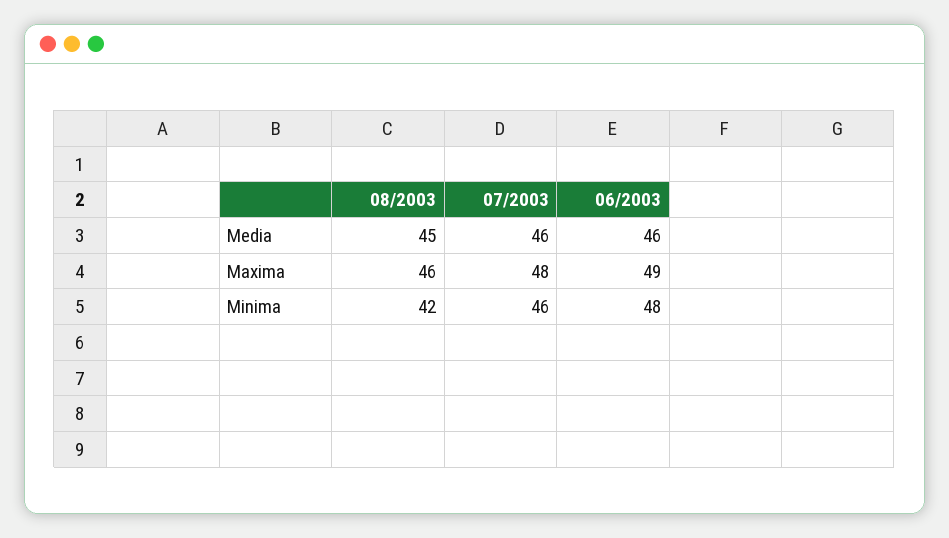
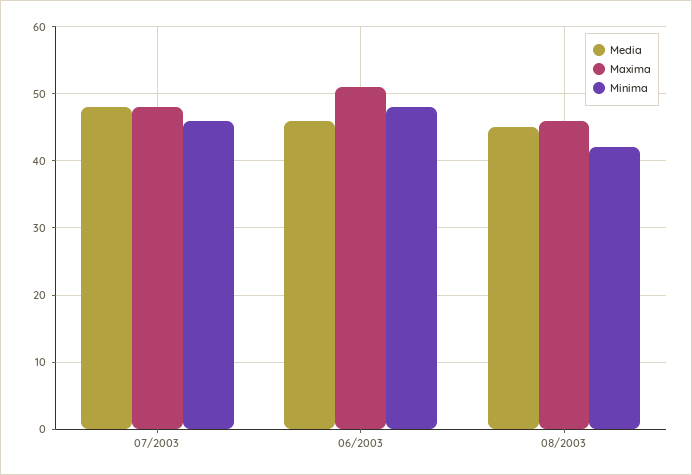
Media, 07/2003: 46 -> 48
Maxima, 06/2003: 49 -> 51

